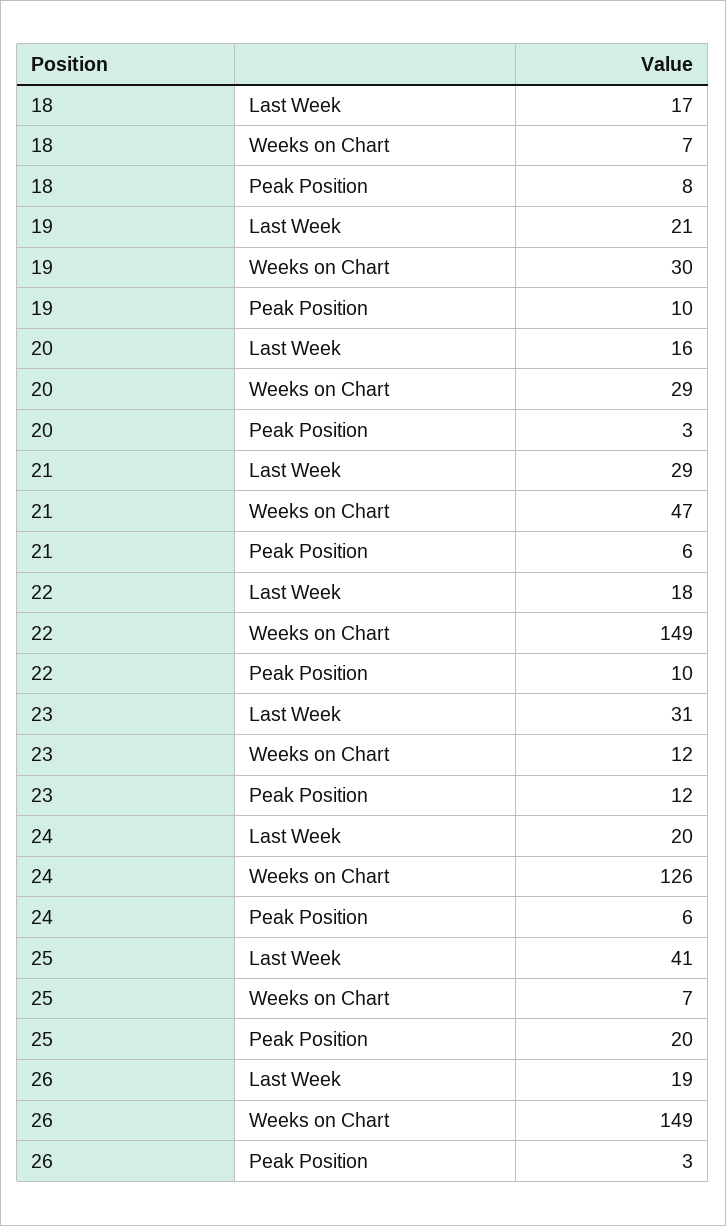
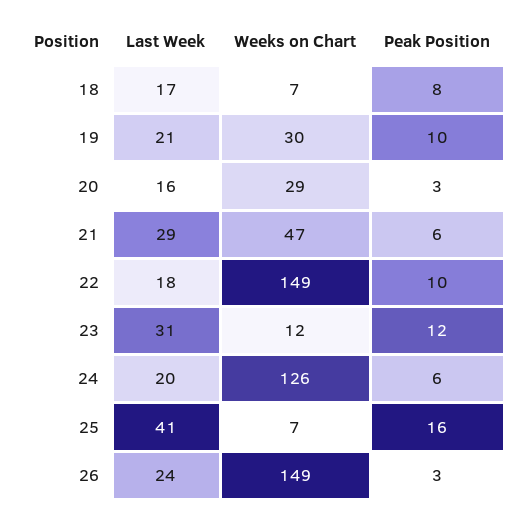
25, Peak Position: 20 -> 16
26, Last Week: 19 -> 24

